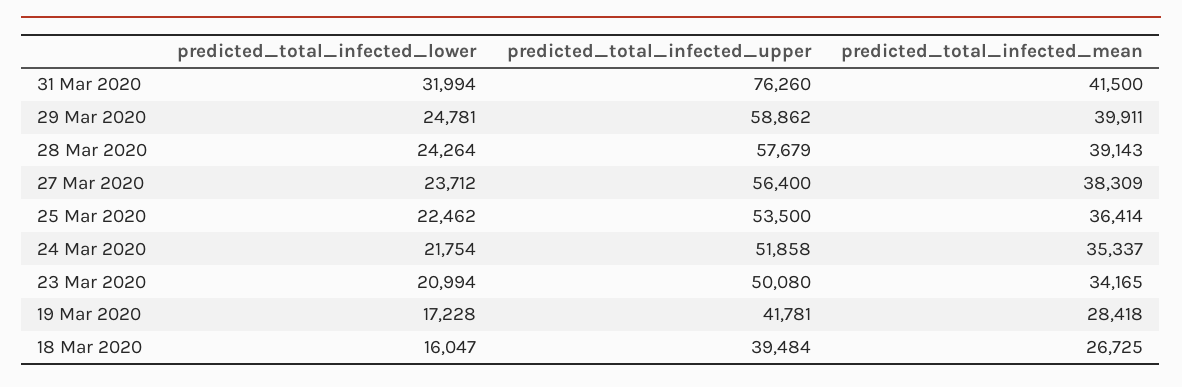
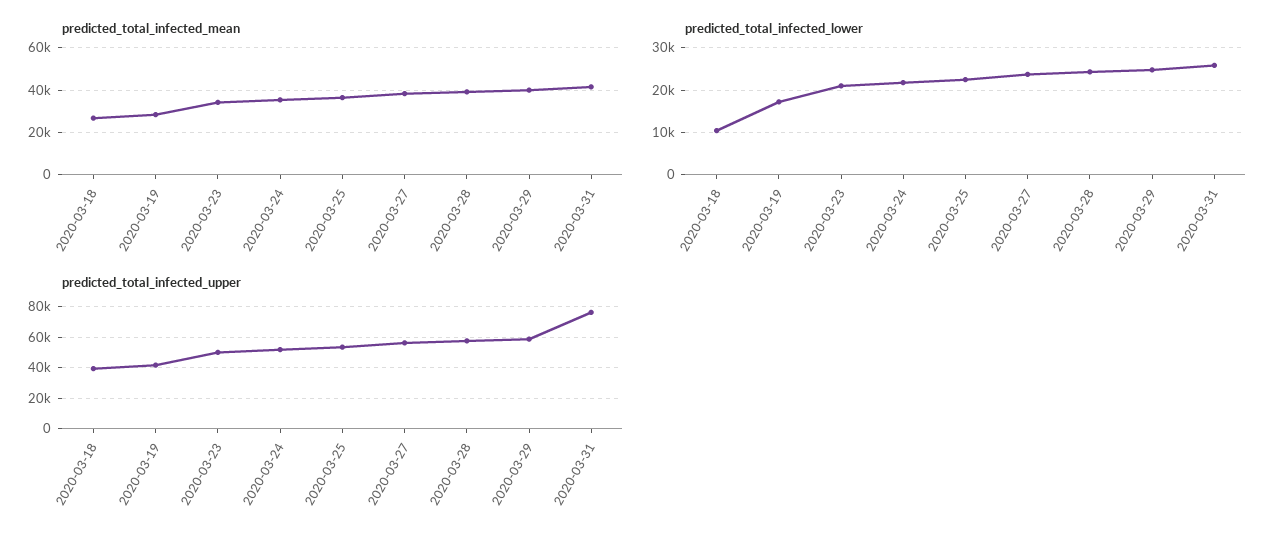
predicted_total_infected_lower, 31 Mar 2020: 31994 -> 26000
predicted_total_infected_lower, 18 Mar 2020: 16047 -> 10000

